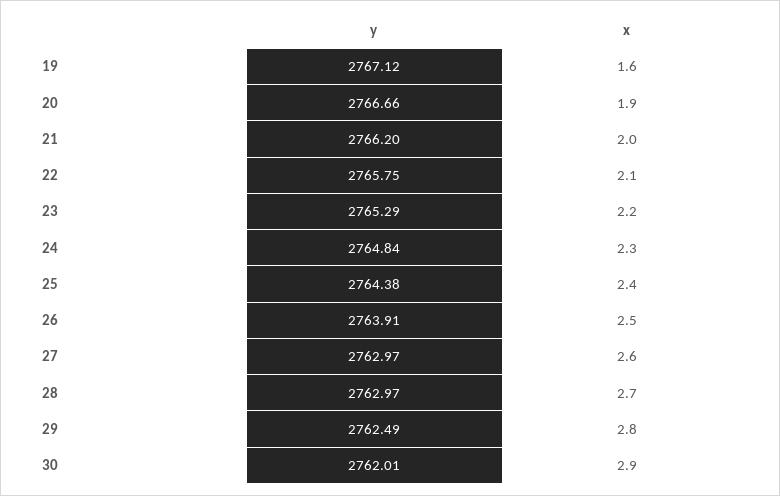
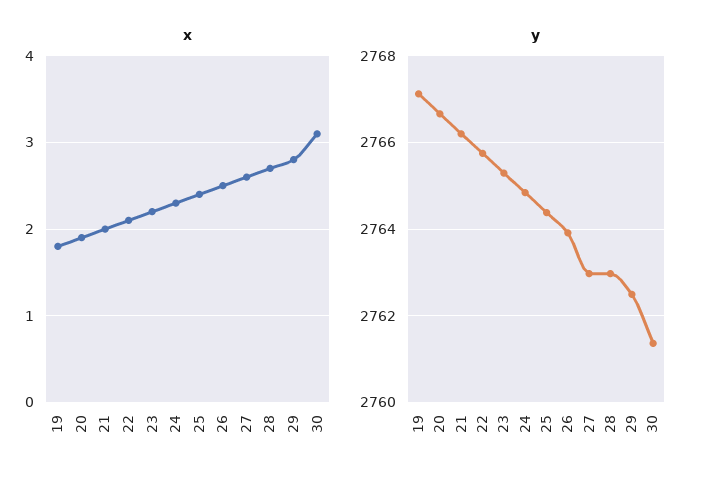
x, 19: 1.6 -> 1.8
y, 30: 2762.01 -> 2761.4
x, 30: 2.9 -> 3.1

